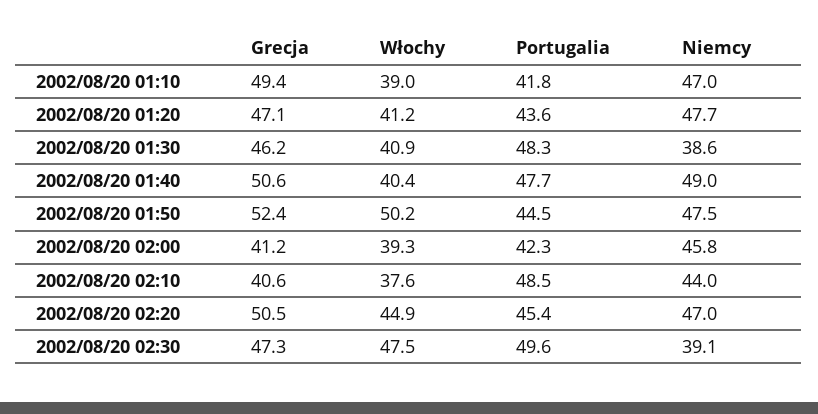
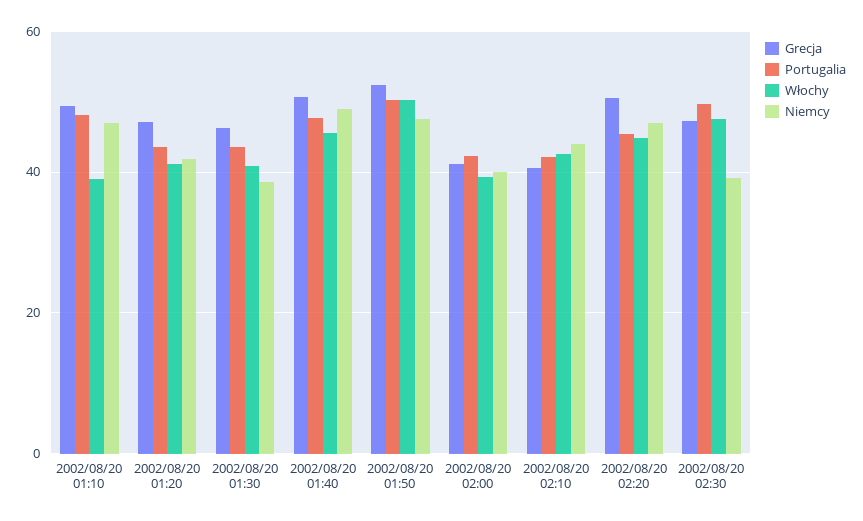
Portugalia, 2002/08/20 01:10: 41.8 -> 48
Niemcy, 2002/08/20 01:20: 47.7 -> 42
Portugalia, 2002/08/20 01:30: 48.3 -> 44
Włochy, 2002/08/20 01:40: 40.4 -> 46
Portugalia, 2002/08/20 01:50: 44.5 -> 50
Niemcy, 2002/08/20 02:00: 45.8 -> 40
Włochy, 2002/08/20 02:10: 37.6 -> 42
Portugalia, 2002/08/20 02:10: 48.5 -> 42

